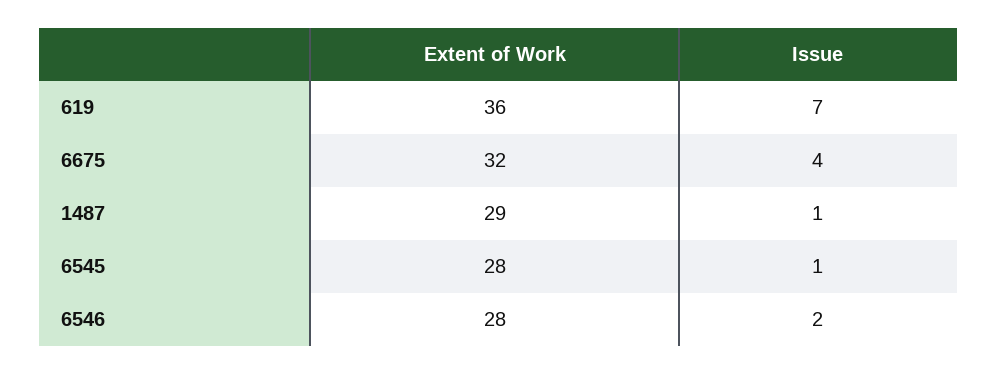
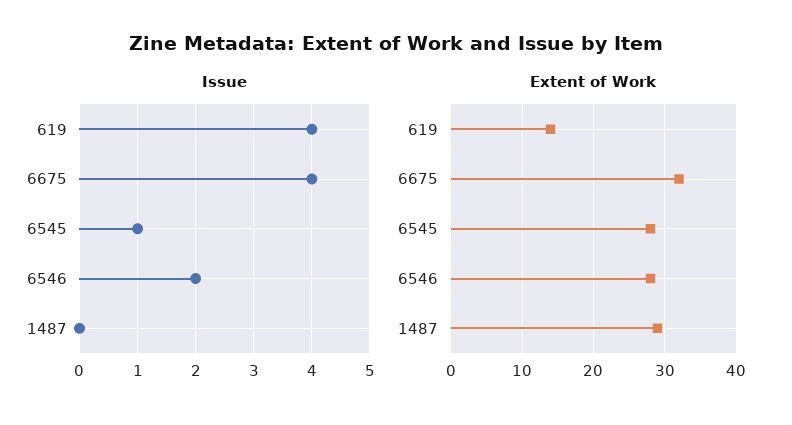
Extent of Work, 619: 36 -> 14
Issue, 619: 7 -> 4
Issue, 1487: 1 -> 0

